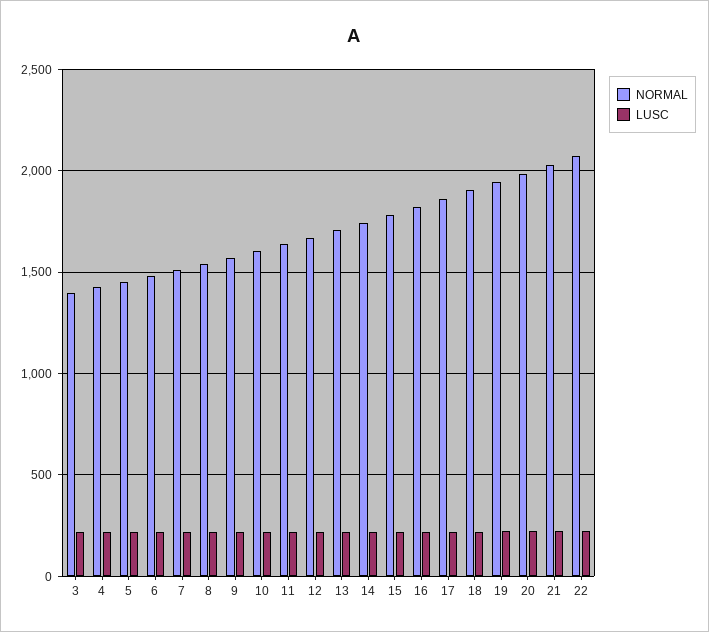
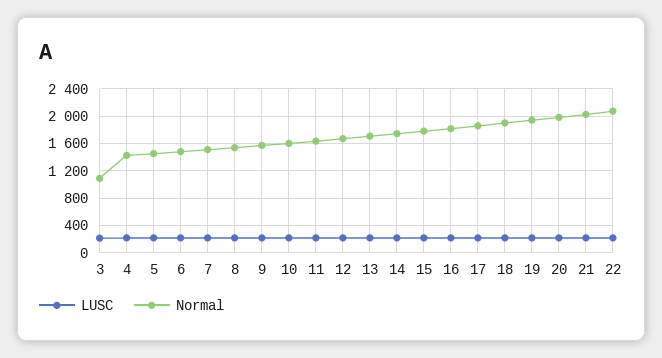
NORMAL, 3: 1400 -> 1100

